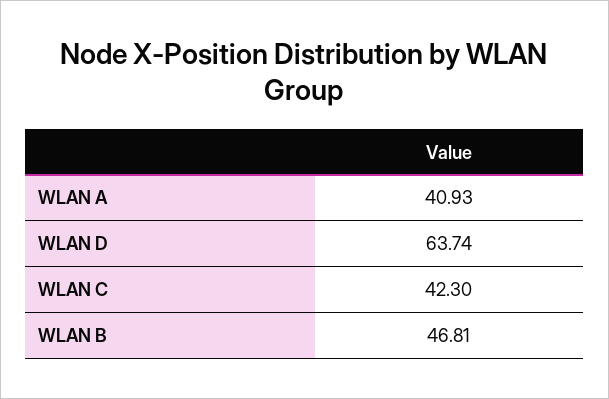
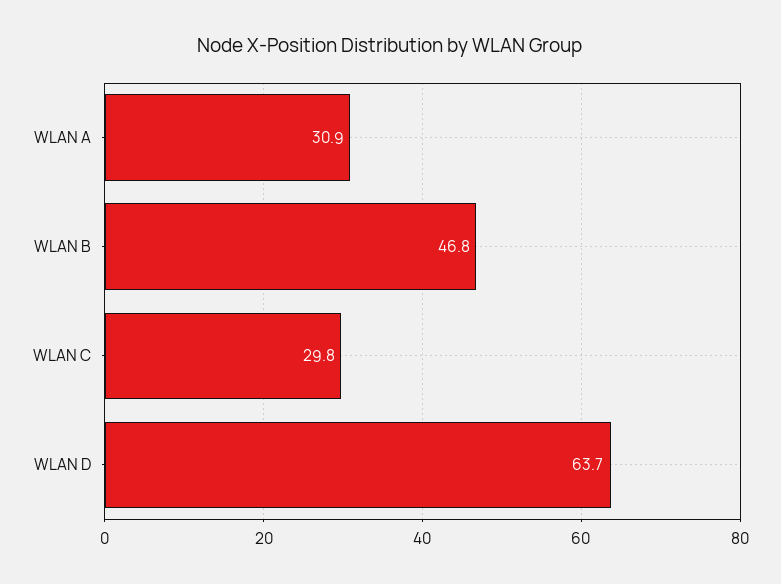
WLAN A: 40.93 -> 30.9
WLAN C: 42.3 -> 29.8

